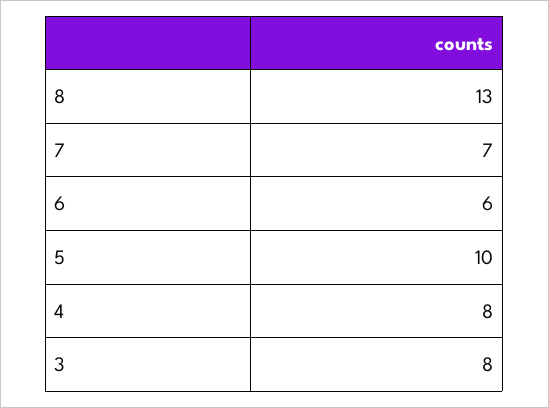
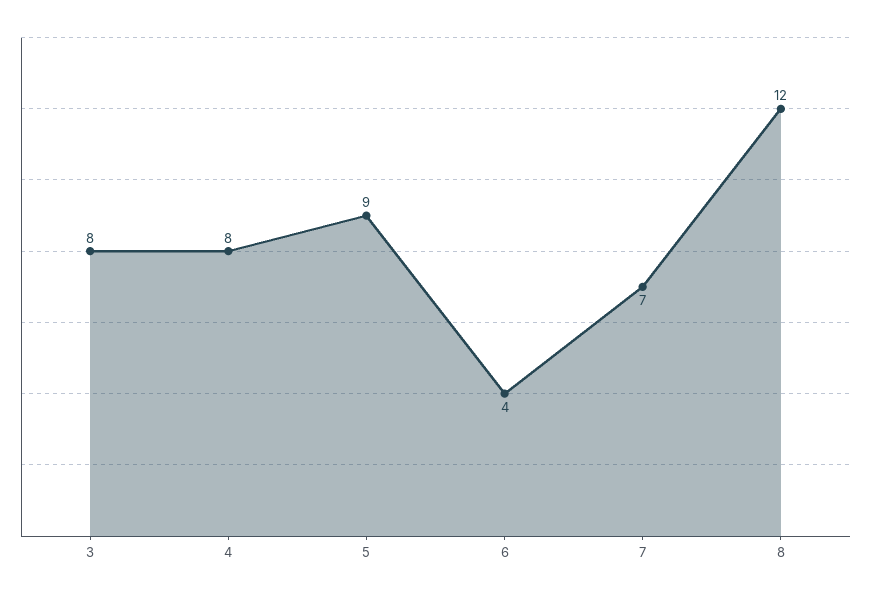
8: 13 -> 12
6: 6 -> 4
5: 10 -> 9

